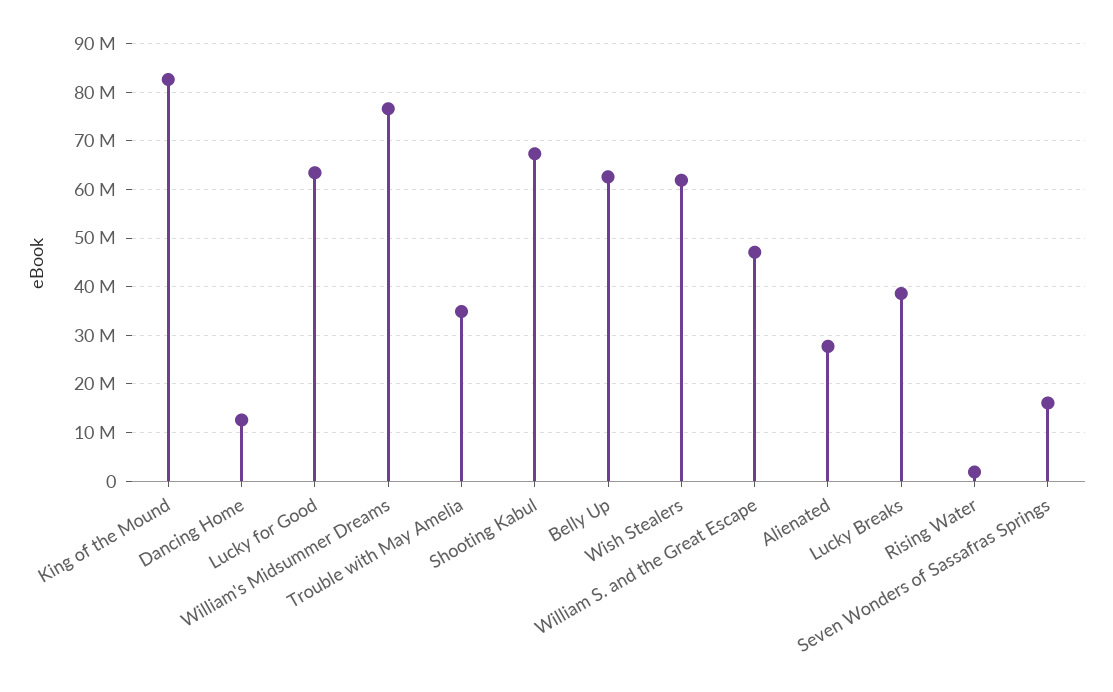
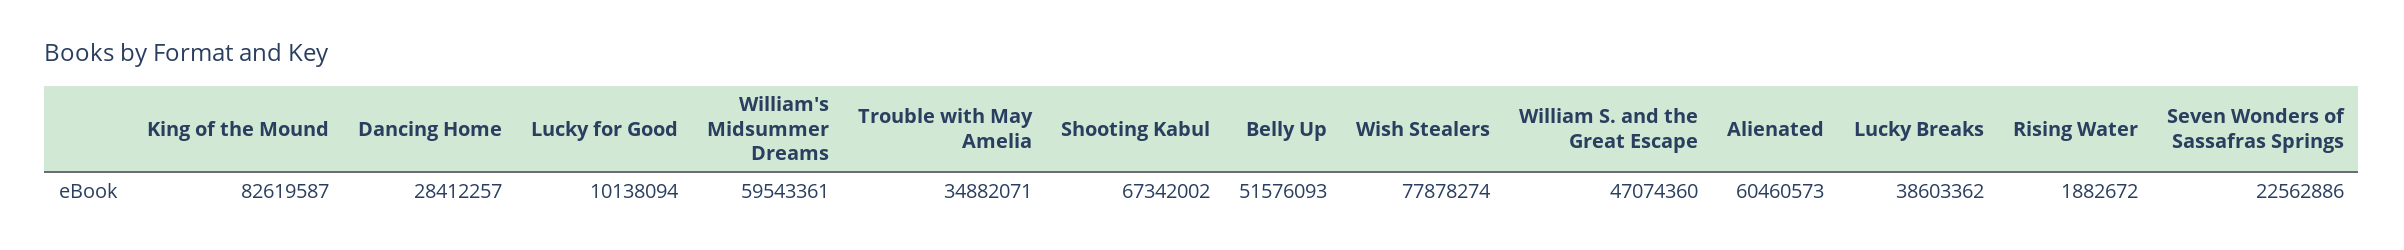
Dancing Home: 12000000 -> 28412257
Lucky for Good: 64000000 -> 10138094
William's Midsummer Dreams: 76000000 -> 59543361
Belly Up: 62000000 -> 51576093
Wish Stealers: 62000000 -> 77878274
Alienated: 28000000 -> 60460573
Seven Wonders of Sassafras Springs: 16000000 -> 22562886

